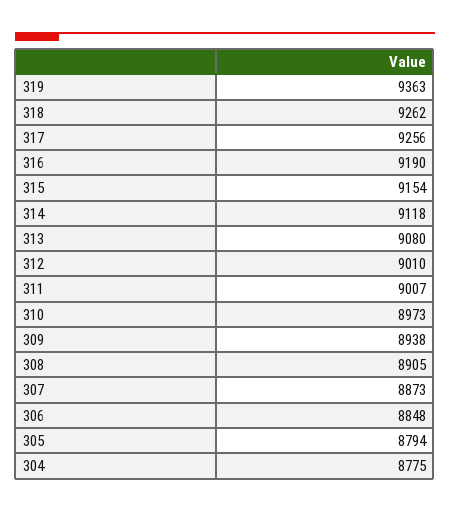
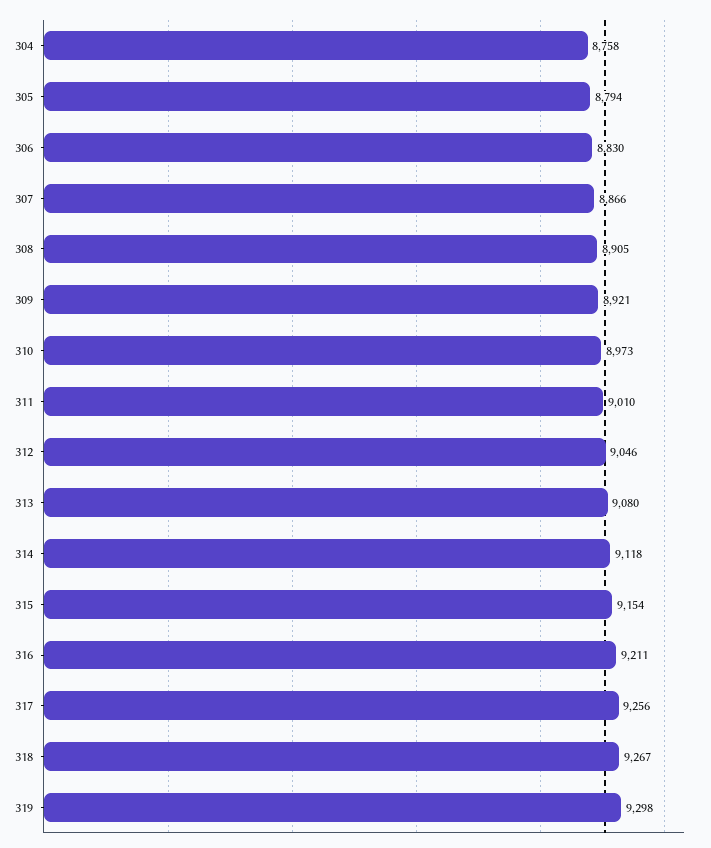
319: 9363 -> 9298
318: 9262 -> 9267
316: 9190 -> 9211
312: 9010 -> 9046
311: 9007 -> 9010
309: 8938 -> 8921
307: 8873 -> 8866
306: 8848 -> 8830
304: 8775 -> 8758

